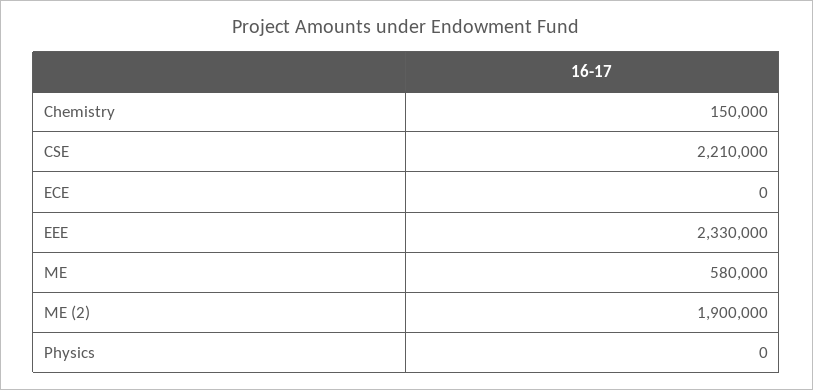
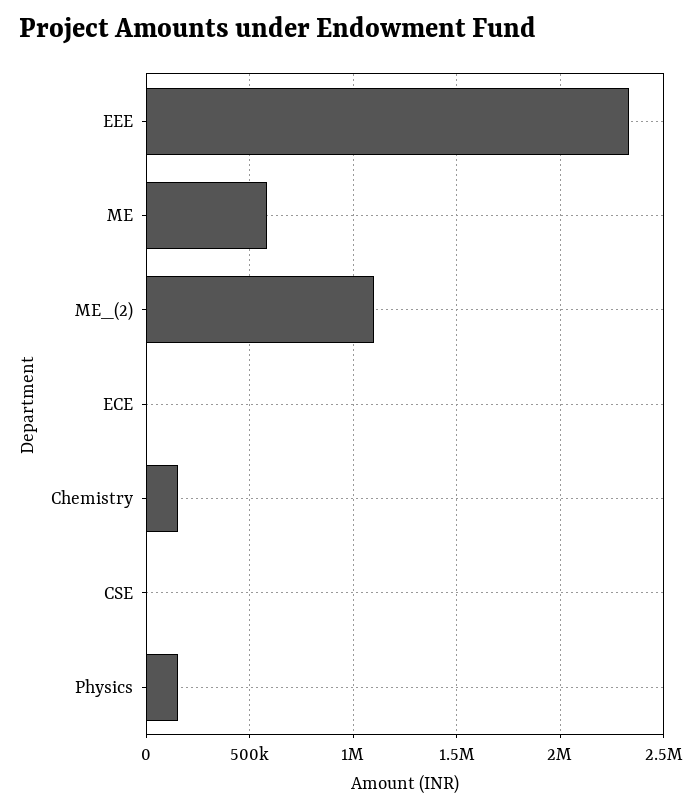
CSE: 2210000 -> 0
ME (2): 1900000 -> 1100000
Physics: 0 -> 150000

